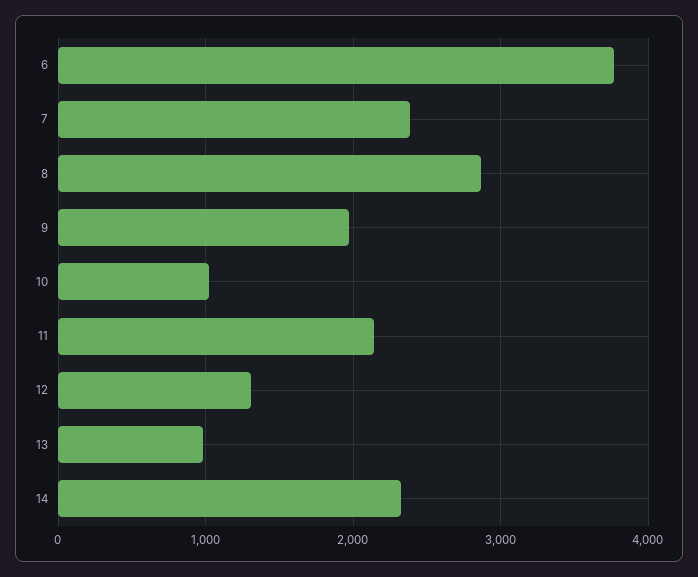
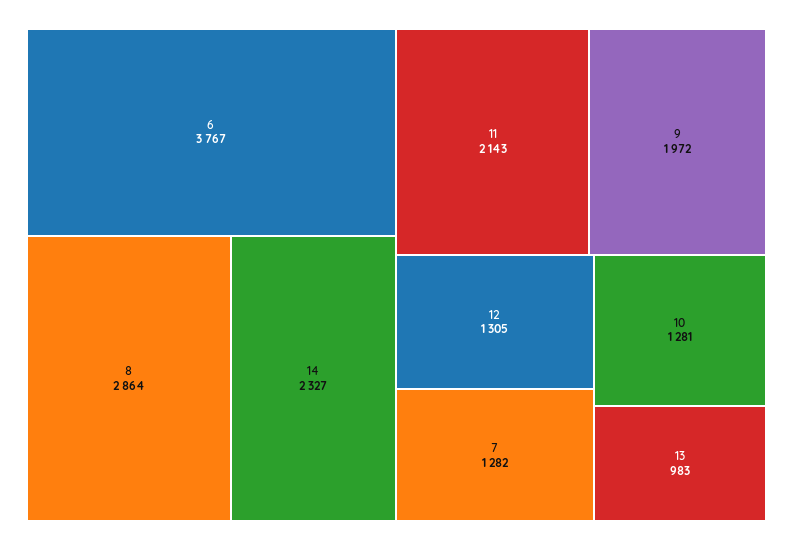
7: 2400 -> 1282
10: 1000 -> 1281

